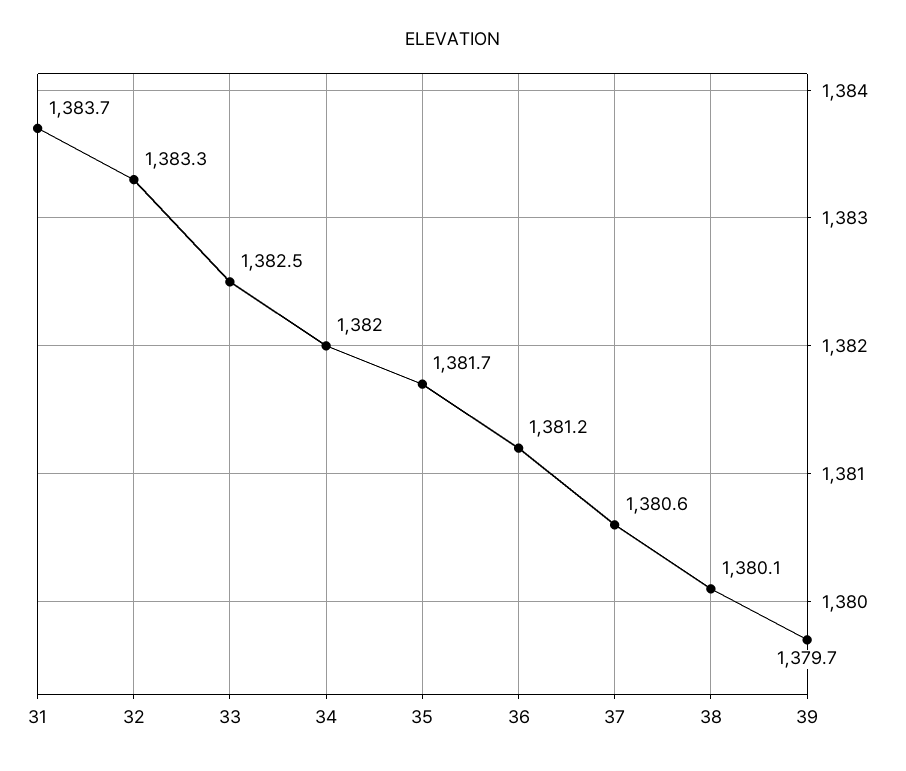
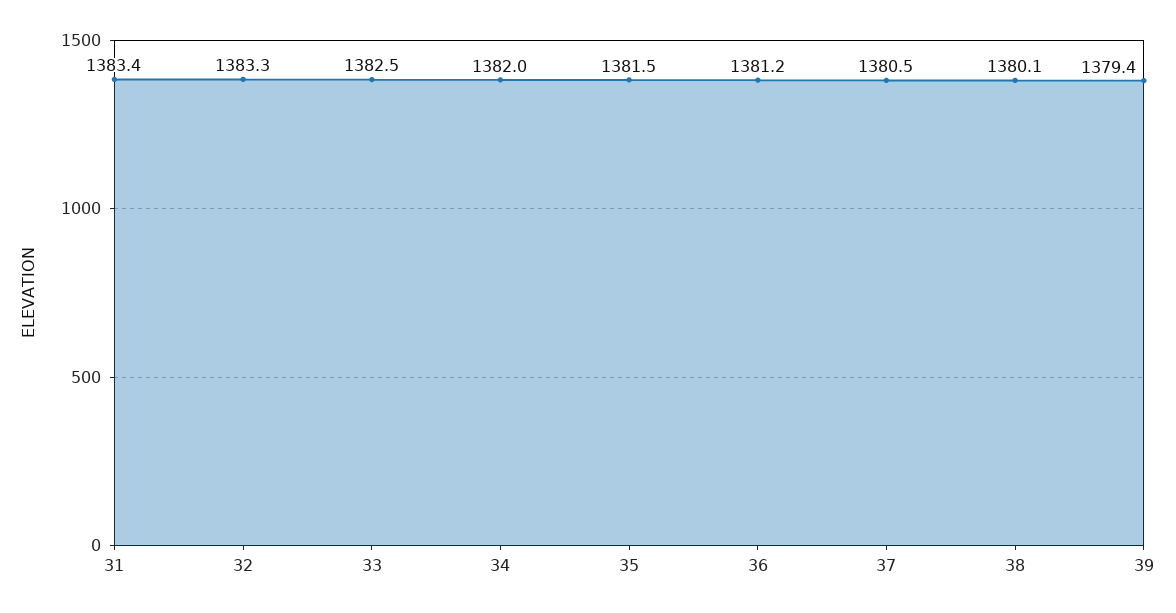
31: 1383.7 -> 1383.4
35: 1381.7 -> 1381.5
37: 1380.6 -> 1380.5
39: 1379.7 -> 1379.4

